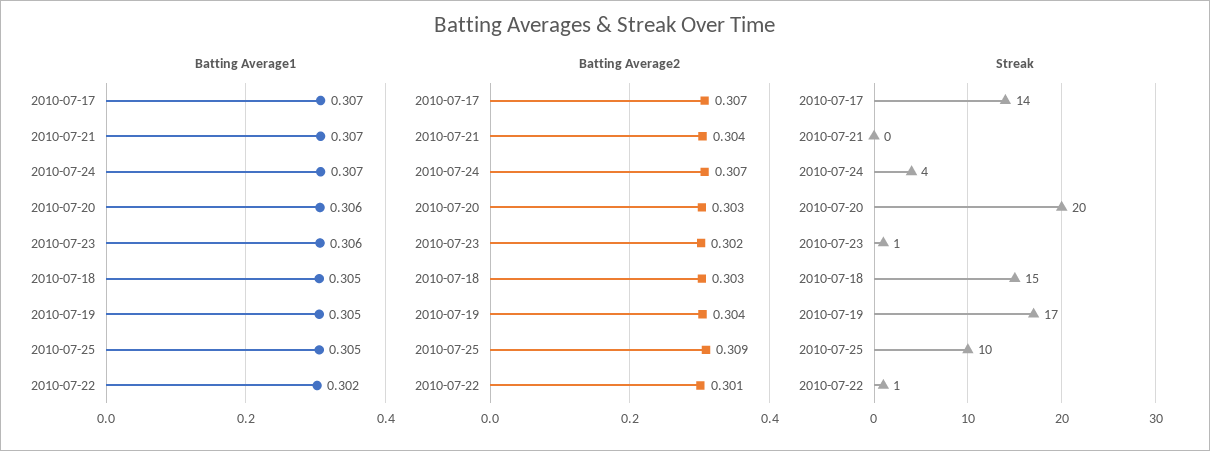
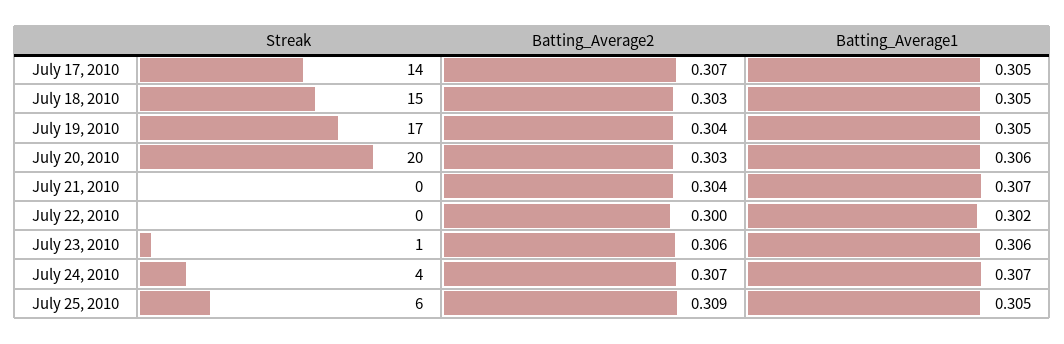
Batting Average1, 2010-07-17: 0.307 -> 0.305
Batting Average2, 2010-07-23: 0.302 -> 0.306
Batting Average2, 2010-07-22: 0.301 -> 0.3
Streak, 2010-07-25: 10 -> 6
Streak, 2010-07-22: 1 -> 0

